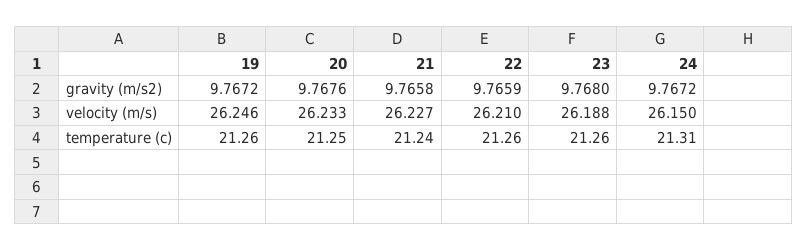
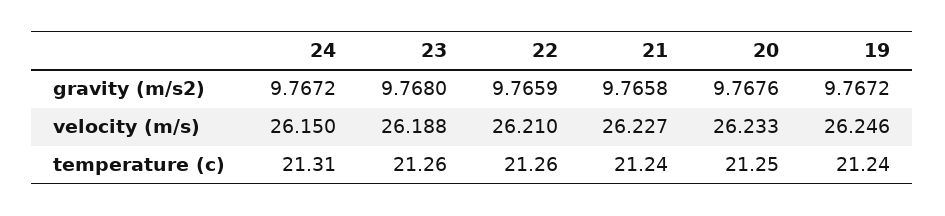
19, temperature (c): 21.26 -> 21.24

